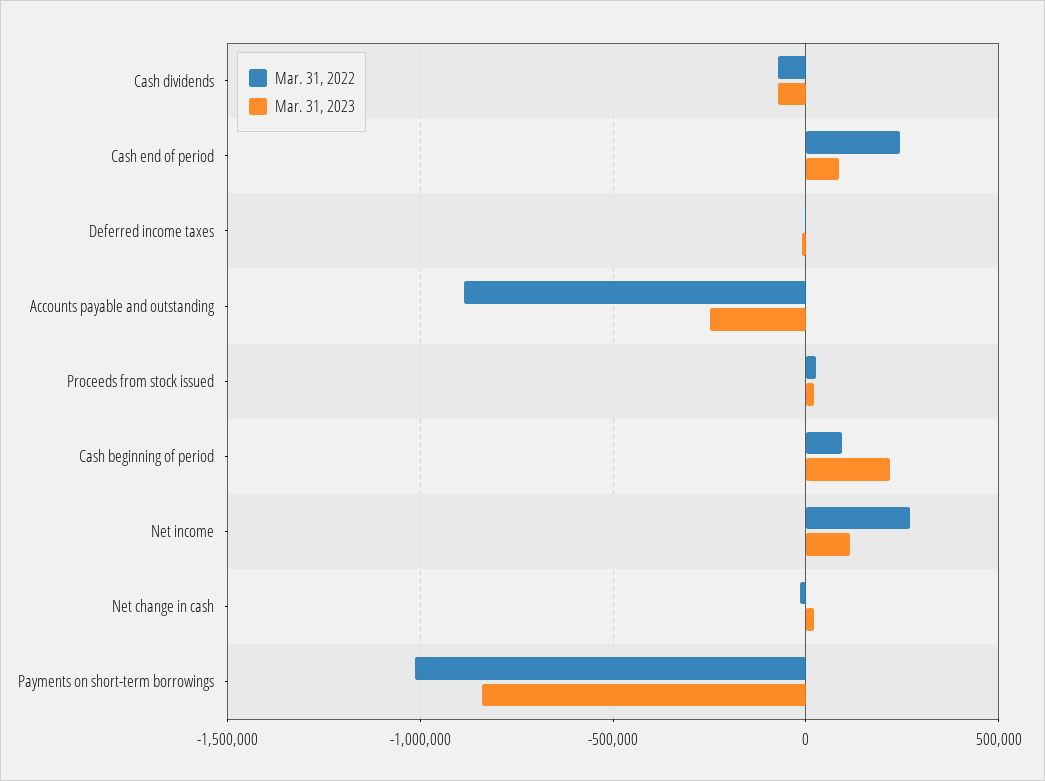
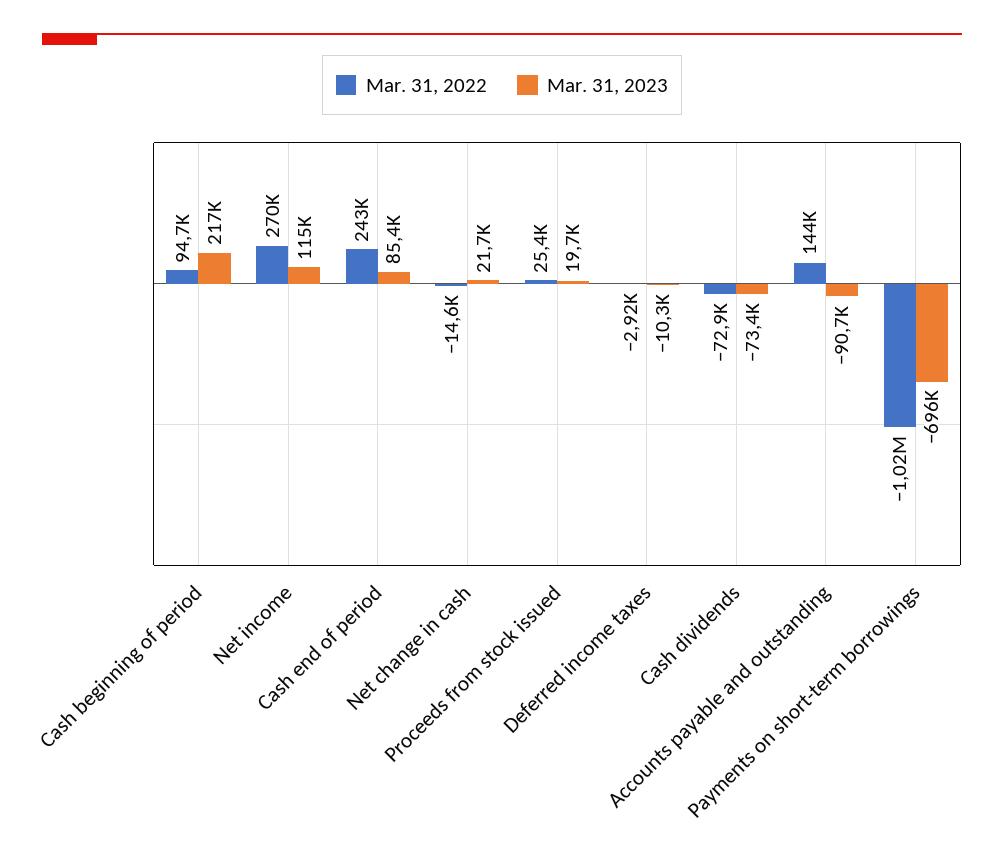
Mar. 31, 2022, Accounts payable and outstanding: -900000 -> 144000
Mar. 31, 2023, Accounts payable and outstanding: -250000 -> -90700
Mar. 31, 2023, Payments on short-term borrowings: -850000 -> -696000

